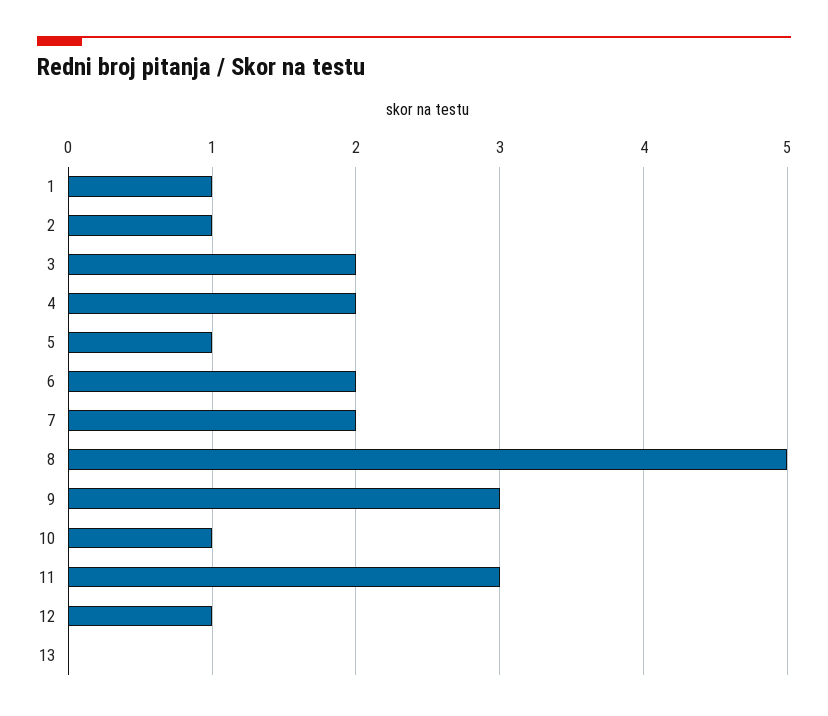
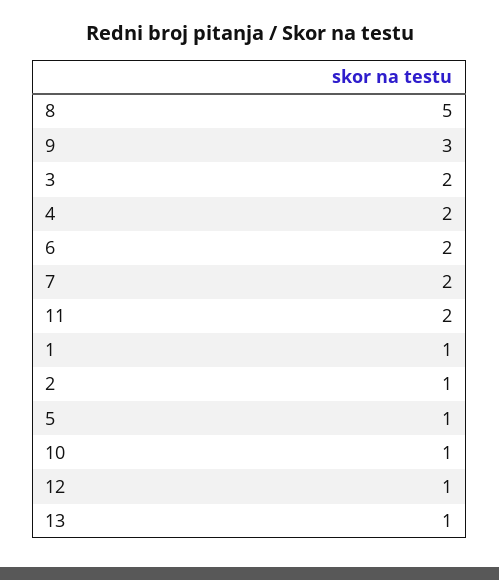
11: 3 -> 2
13: 0 -> 1

